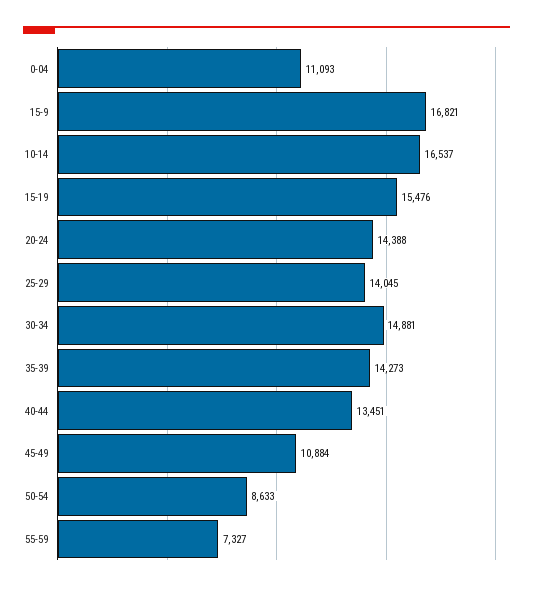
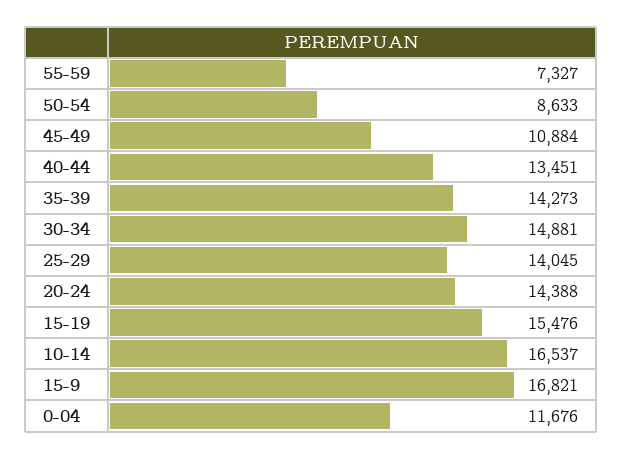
0-04: 11093 -> 11676

